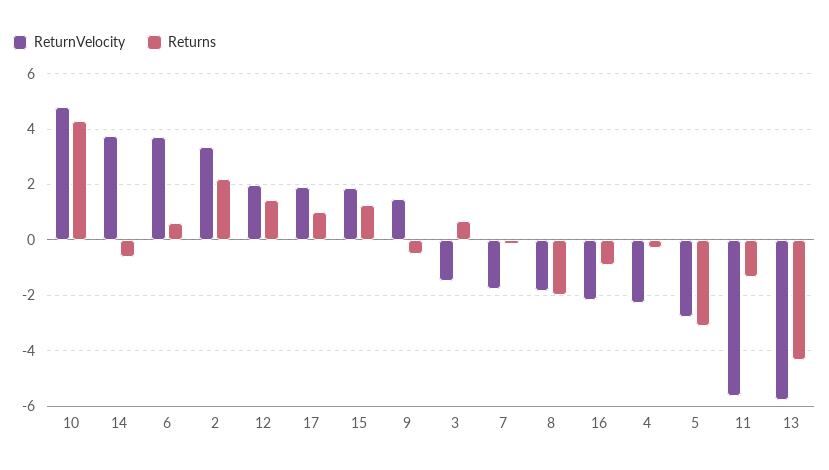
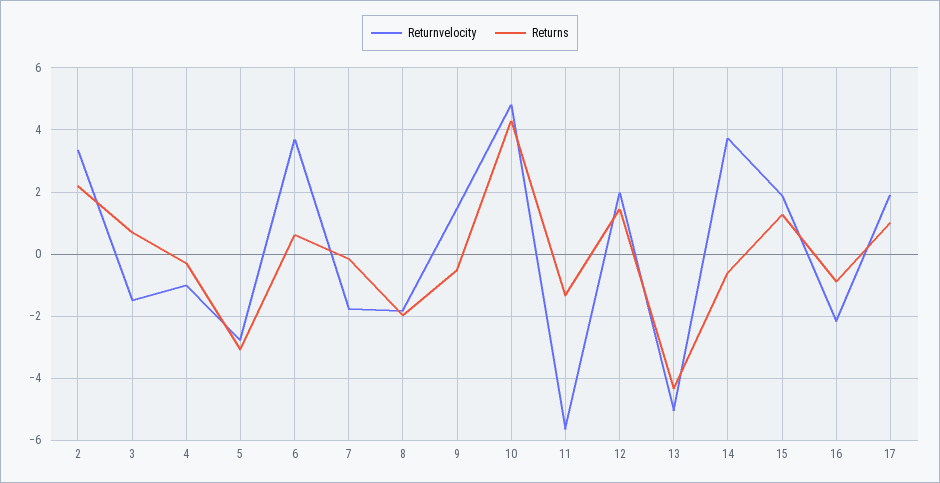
ReturnVelocity, 4: -2.25 -> -1
ReturnVelocity, 13: -5.75 -> -5

